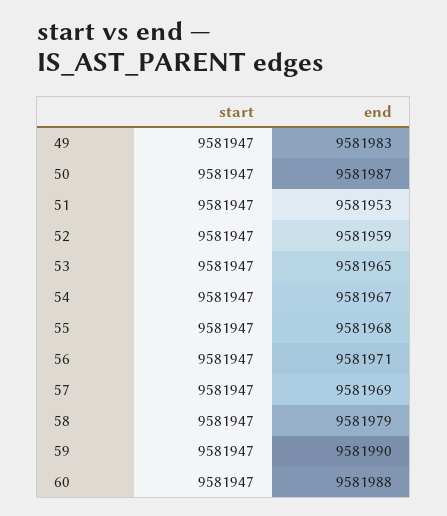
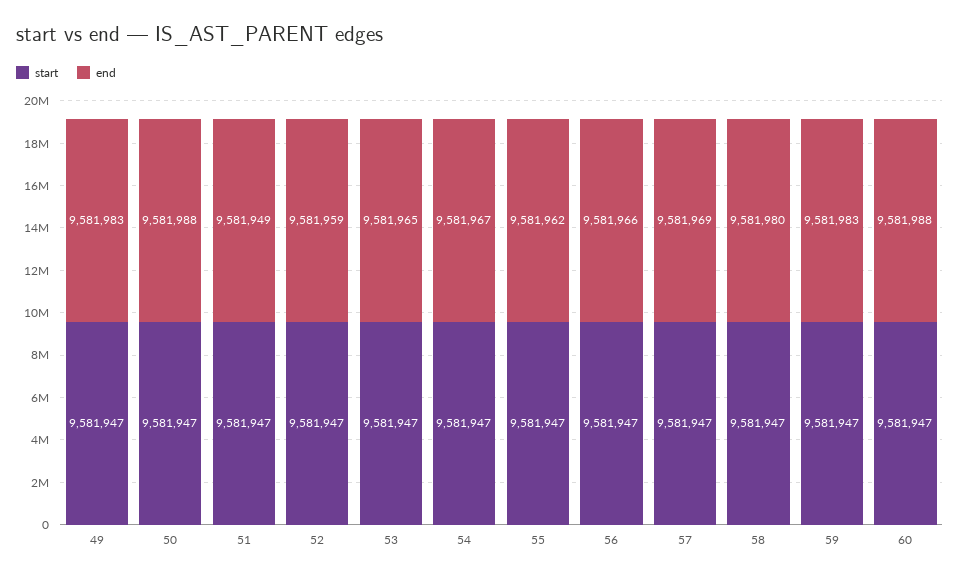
end, 50: 9581987 -> 9581988
end, 51: 9581953 -> 9581949
end, 55: 9581968 -> 9581962
end, 56: 9581971 -> 9581966
end, 58: 9581979 -> 9581980
end, 59: 9581990 -> 9581983

